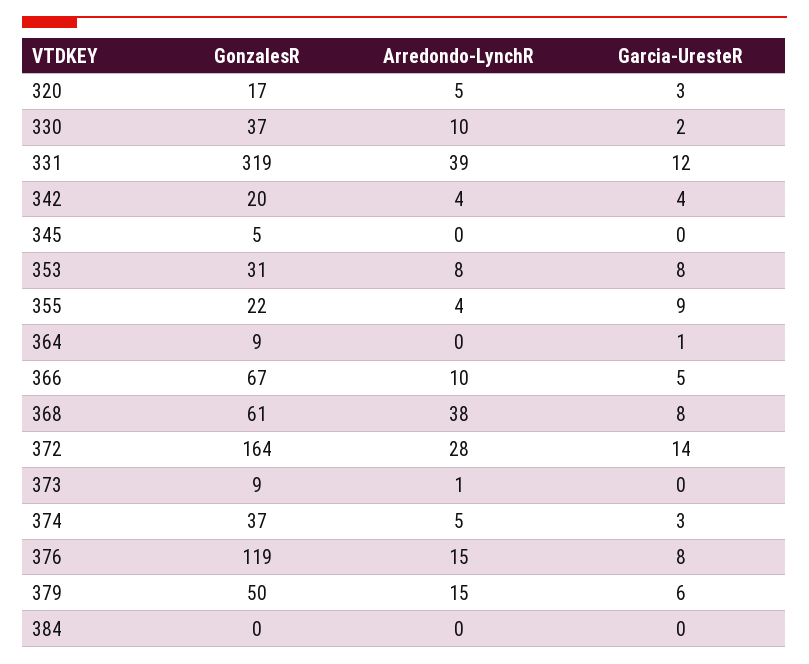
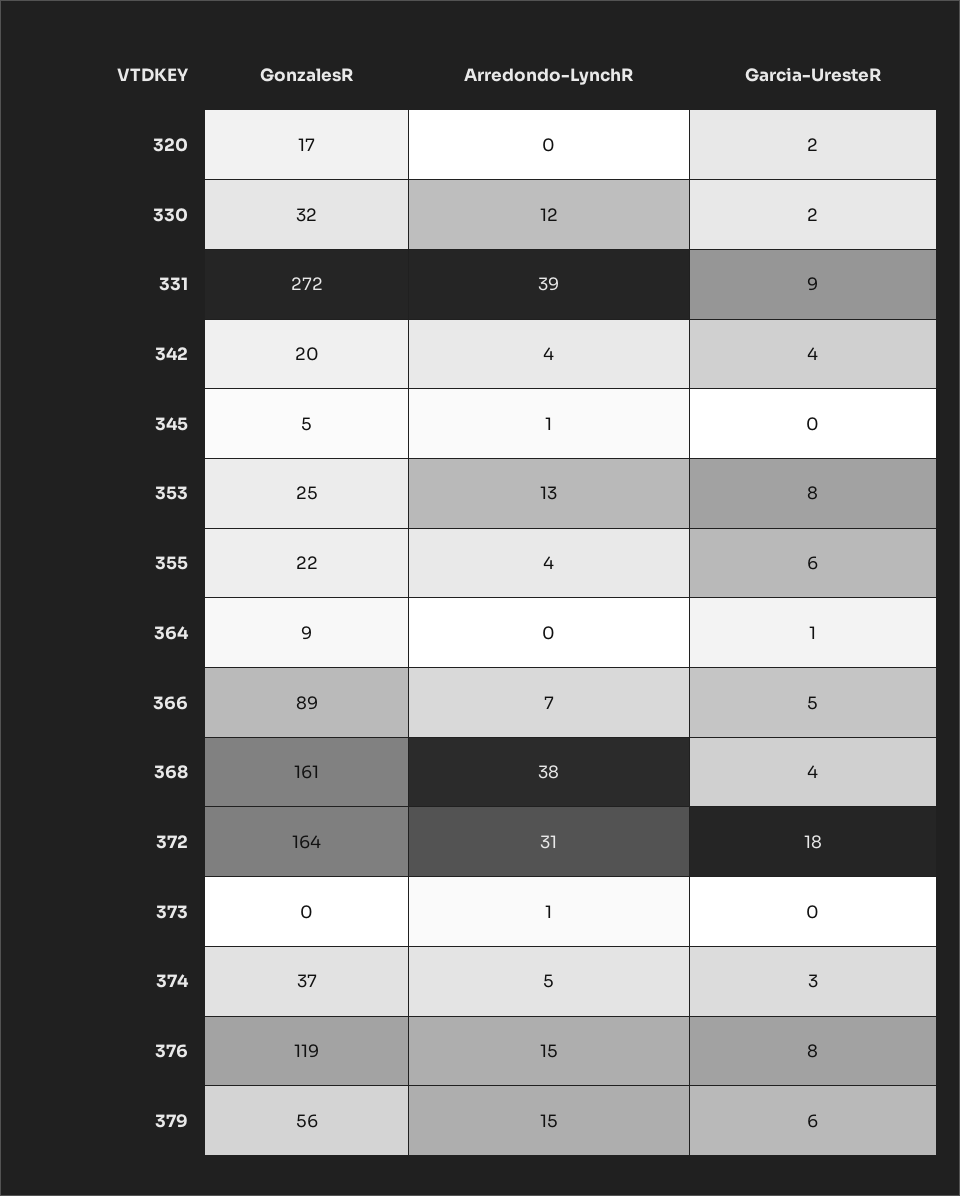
Arredondo-LynchR, 320: 5 -> 0
Garcia-UresteR, 320: 3 -> 2
GonzalesR, 330: 37 -> 32
Arredondo-LynchR, 330: 10 -> 12
GonzalesR, 331: 319 -> 272
Garcia-UresteR, 331: 12 -> 9
Arredondo-LynchR, 345: 0 -> 1
GonzalesR, 353: 31 -> 25
Arredondo-LynchR, 353: 8 -> 13
Garcia-UresteR, 355: 9 -> 6
GonzalesR, 366: 67 -> 89
Arredondo-LynchR, 366: 10 -> 7
GonzalesR, 368: 61 -> 161
Garcia-UresteR, 368: 8 -> 4
Arredondo-LynchR, 372: 28 -> 31
Garcia-UresteR, 372: 14 -> 18
GonzalesR, 373: 9 -> 0
GonzalesR, 379: 50 -> 56
GonzalesR, 384: 0 -> none
Arredondo-LynchR, 384: 0 -> none
Garcia-UresteR, 384: 0 -> none

